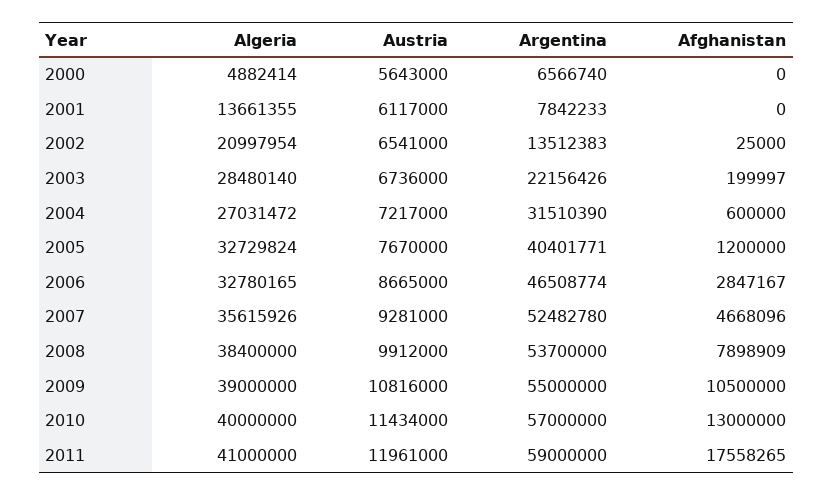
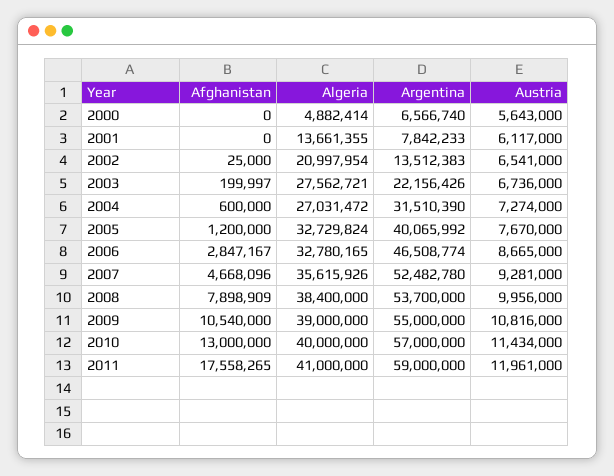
Algeria, 2003: 28480140 -> 27562721
Austria, 2004: 7217000 -> 7274000
Argentina, 2005: 40401771 -> 40065992
Austria, 2008: 9912000 -> 9956000
Afghanistan, 2009: 10500000 -> 10540000

